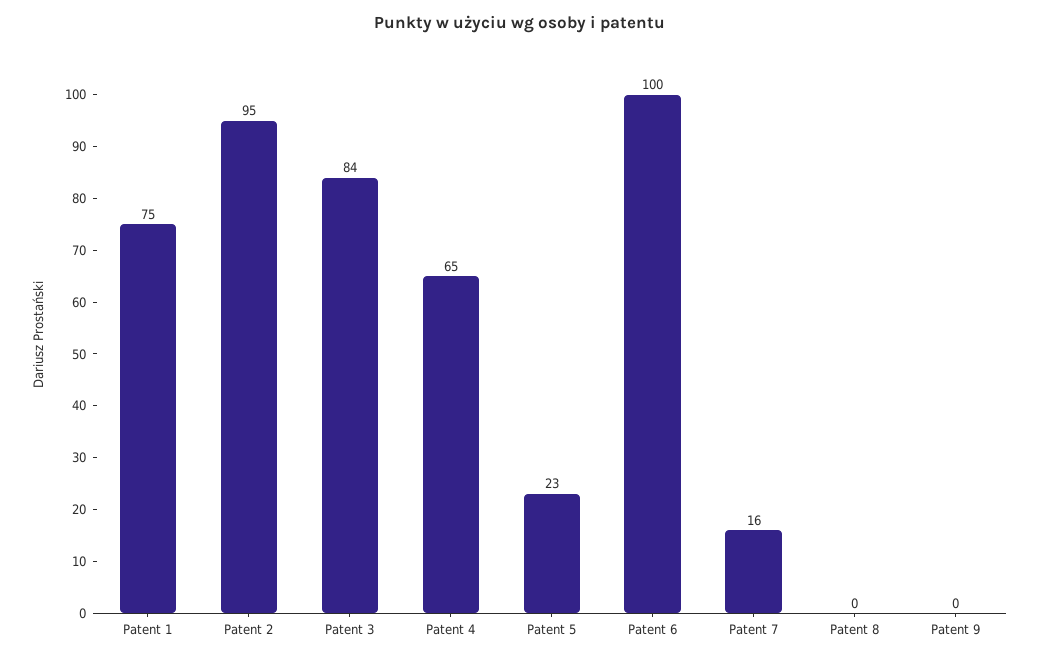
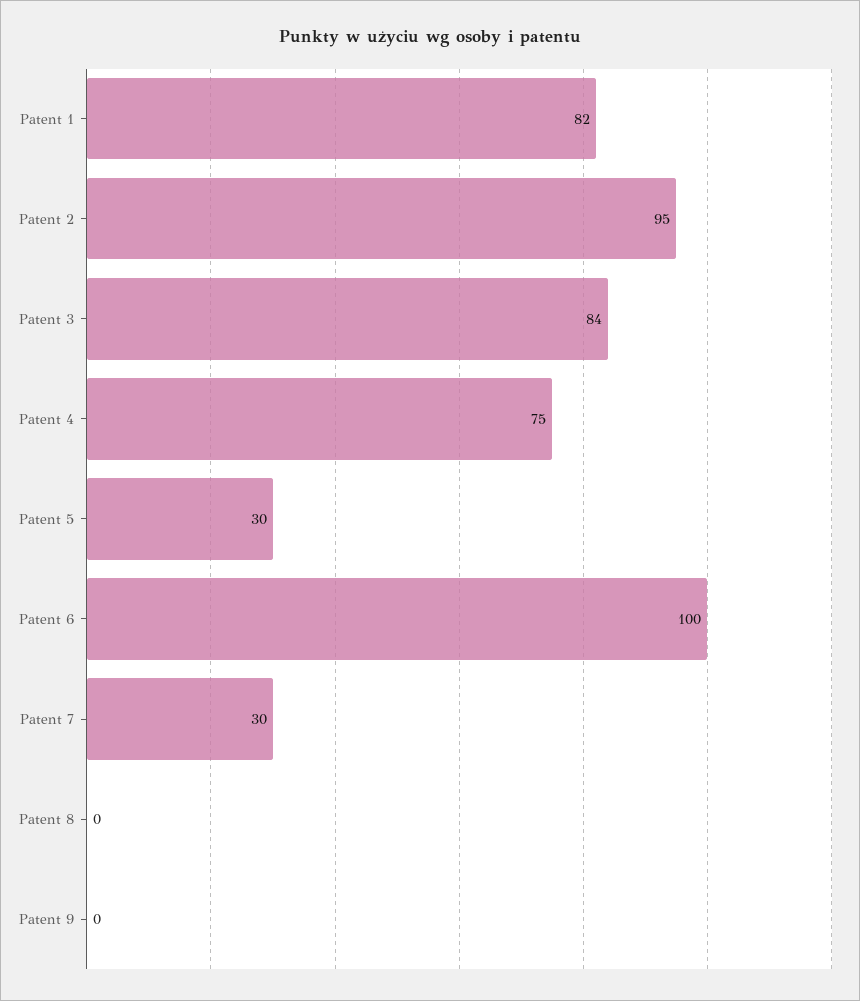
Patent 1: 75 -> 82
Patent 4: 65 -> 75
Patent 5: 23 -> 30
Patent 7: 16 -> 30

